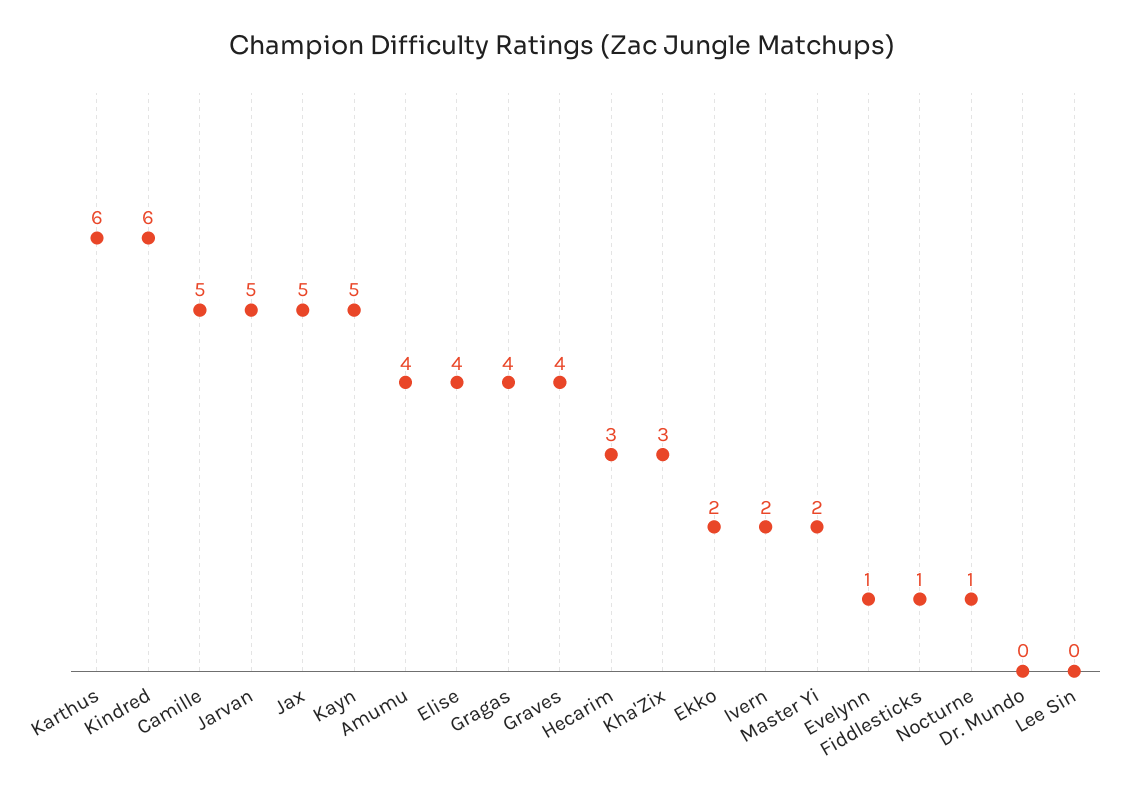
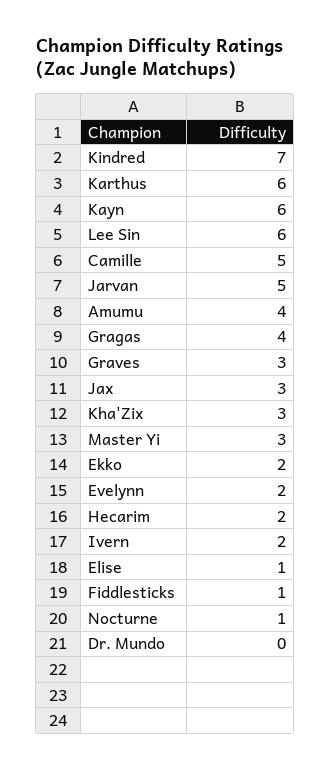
Kindred: 6 -> 7
Jax: 5 -> 3
Kayn: 5 -> 6
Elise: 4 -> 1
Graves: 4 -> 3
Hecarim: 3 -> 2
Master Yi: 2 -> 3
Evelynn: 1 -> 2
Lee Sin: 0 -> 6

